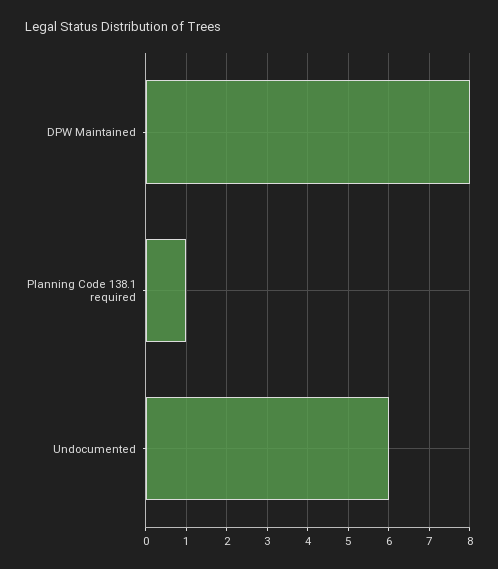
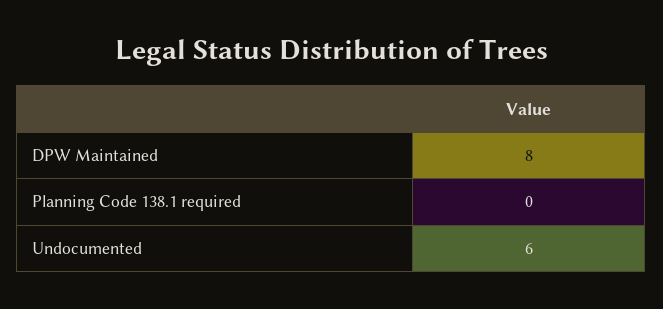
Planning Code 138.1 required: 1 -> 0

